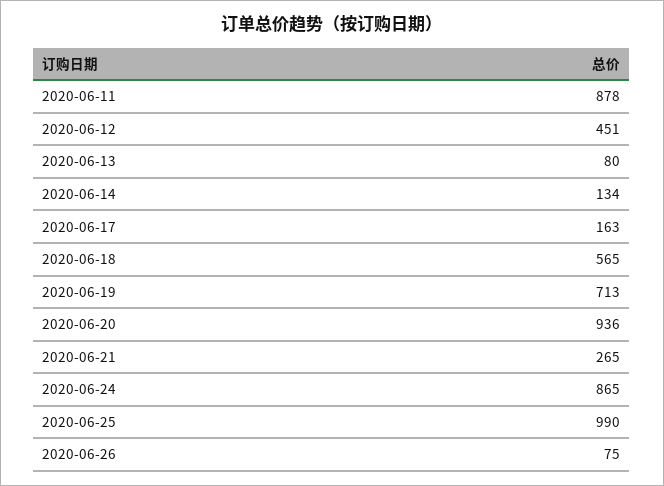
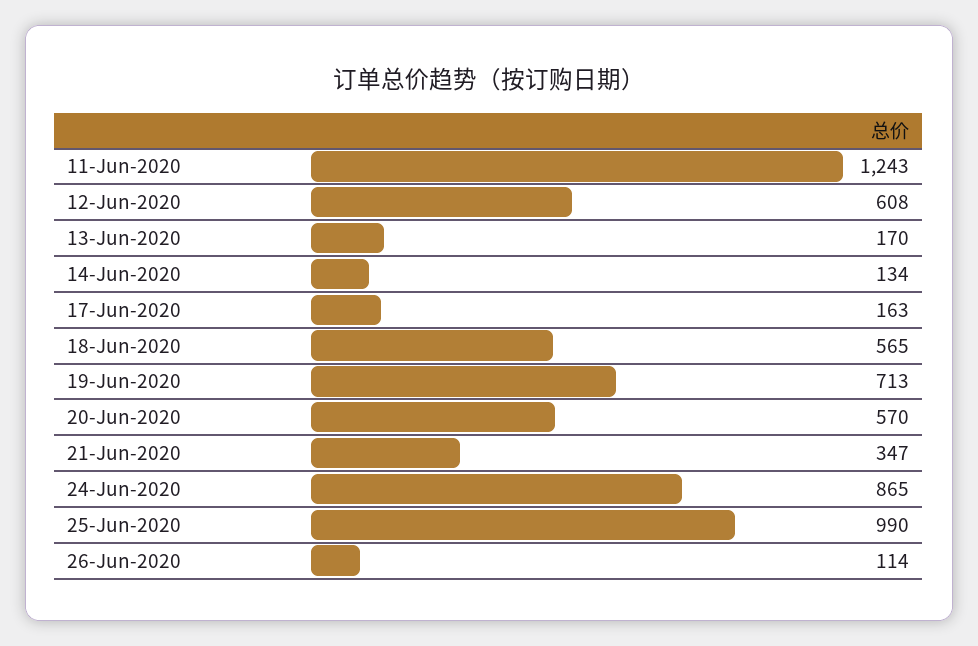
2020-06-11: 878 -> 1243
2020-06-12: 451 -> 608
2020-06-13: 80 -> 170
2020-06-20: 936 -> 570
2020-06-21: 265 -> 347
2020-06-26: 75 -> 114

